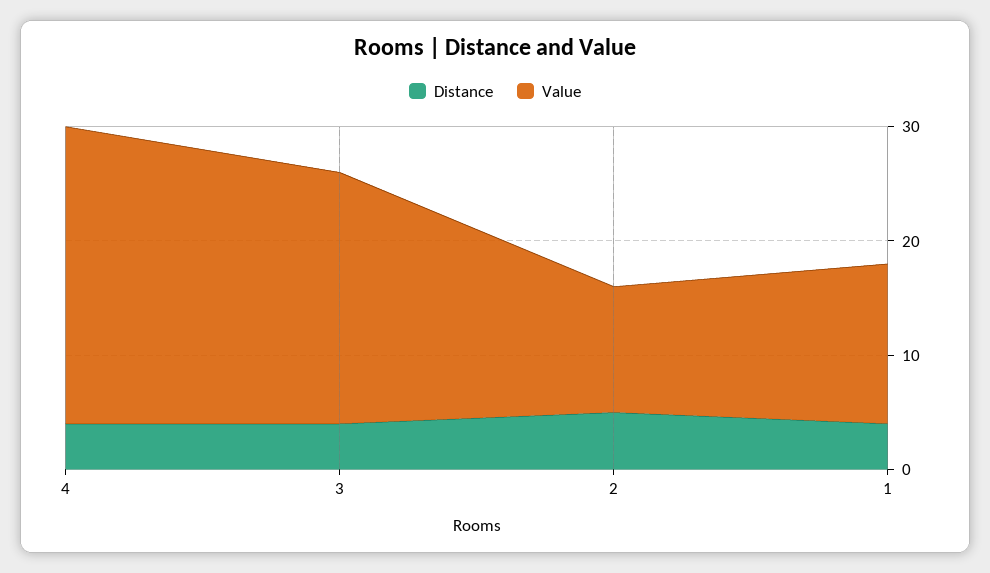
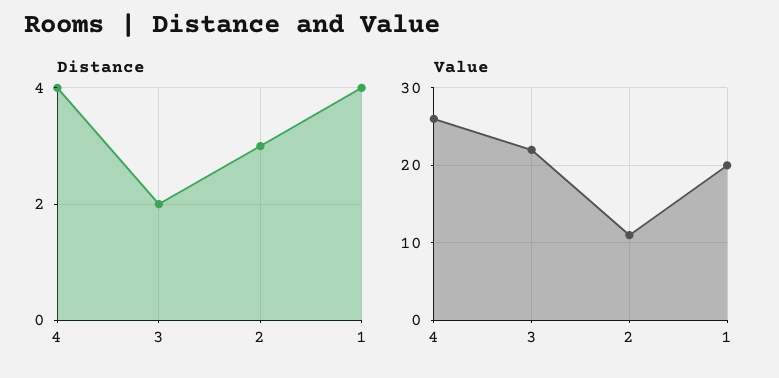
Distance, 3: 4 -> 2
Distance, 2: 5 -> 3
Value, 1: 14 -> 20

